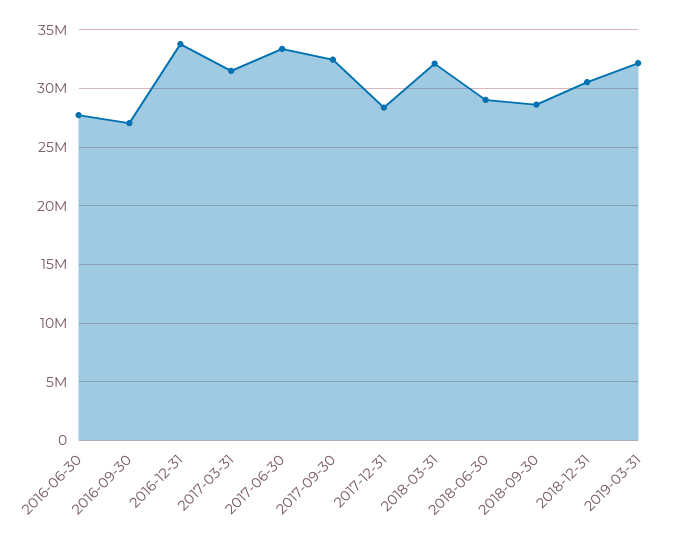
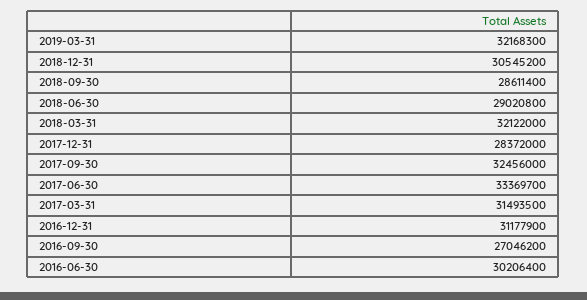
2016-06-30: 28000000 -> 30206400
2016-12-31: 34000000 -> 31177900

